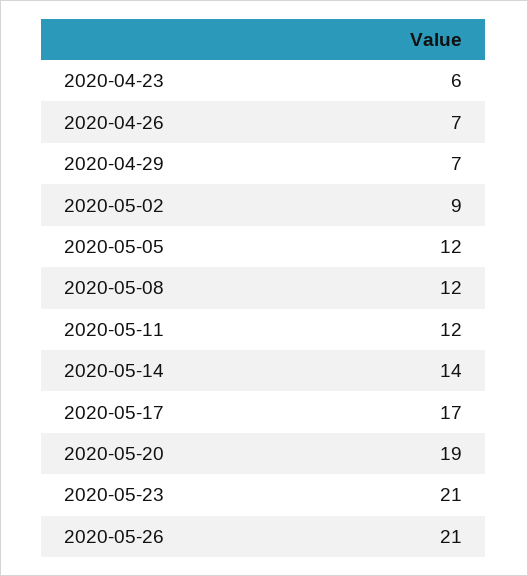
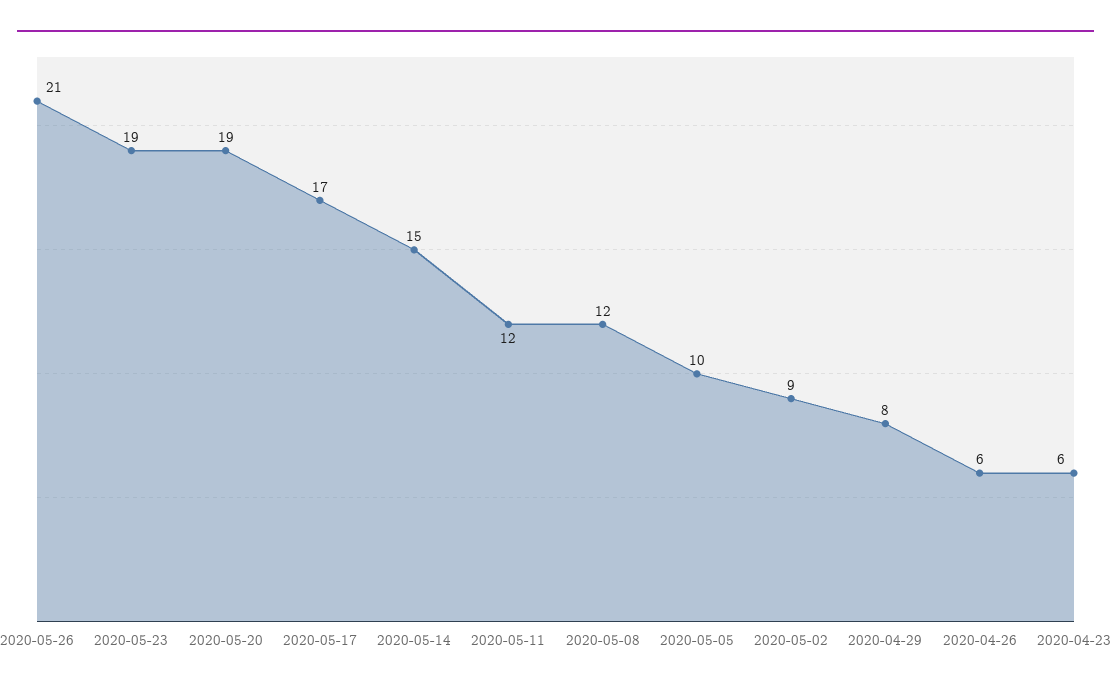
2020-04-26: 7 -> 6
2020-04-29: 7 -> 8
2020-05-05: 12 -> 10
2020-05-14: 14 -> 15
2020-05-23: 21 -> 19

